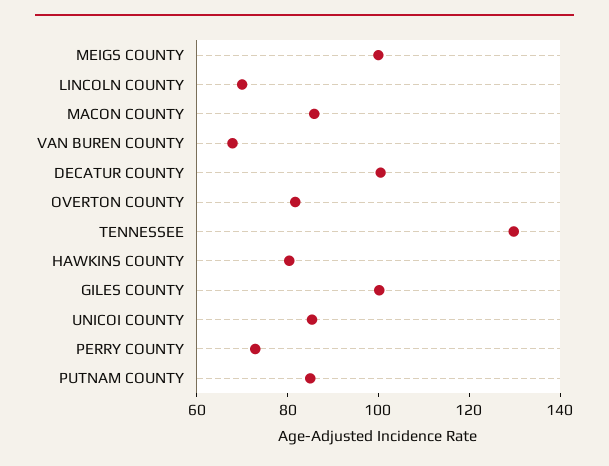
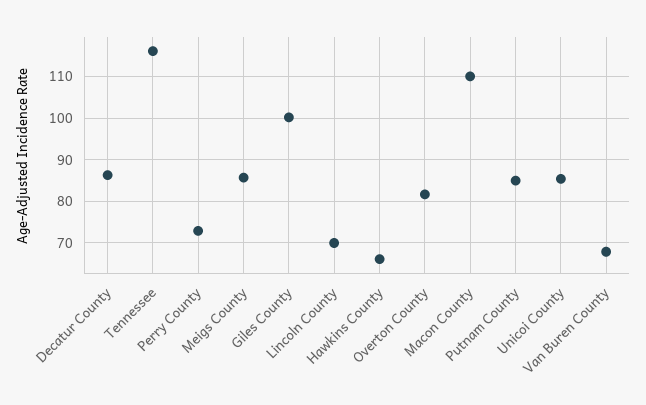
MEIGS COUNTY: 100 -> 86
MACON COUNTY: 85 -> 110
DECATUR COUNTY: 100 -> 86
TENNESSEE: 130 -> 116
HAWKINS COUNTY: 80 -> 66

